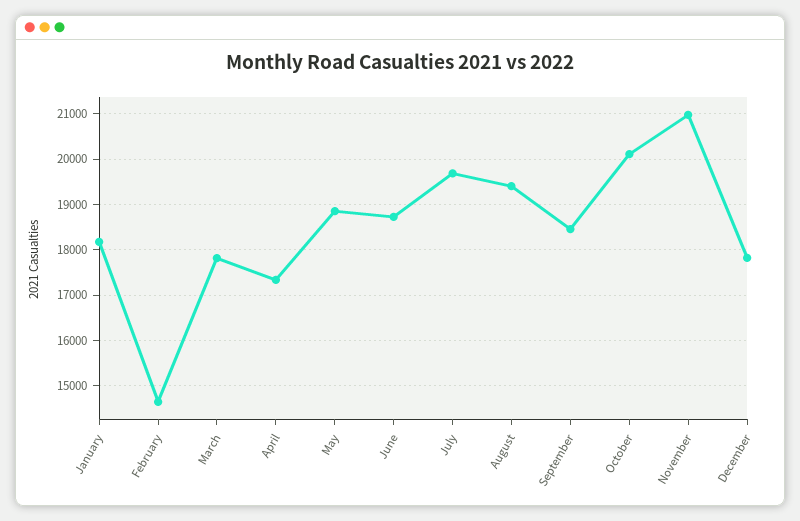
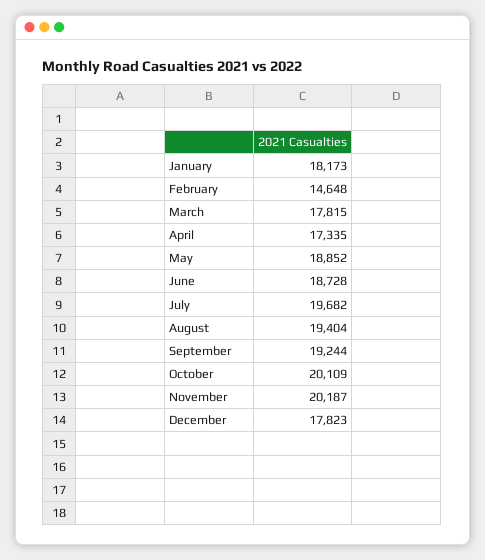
September: 18400 -> 19244
November: 21000 -> 20187

